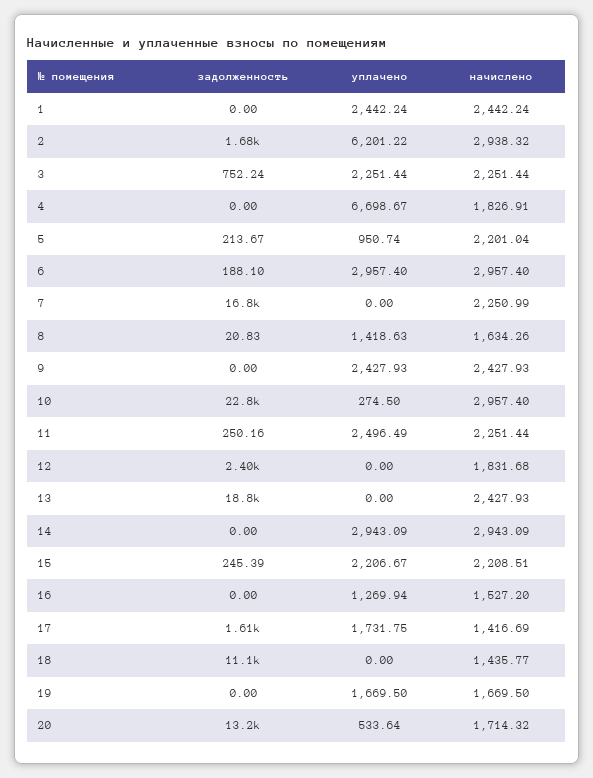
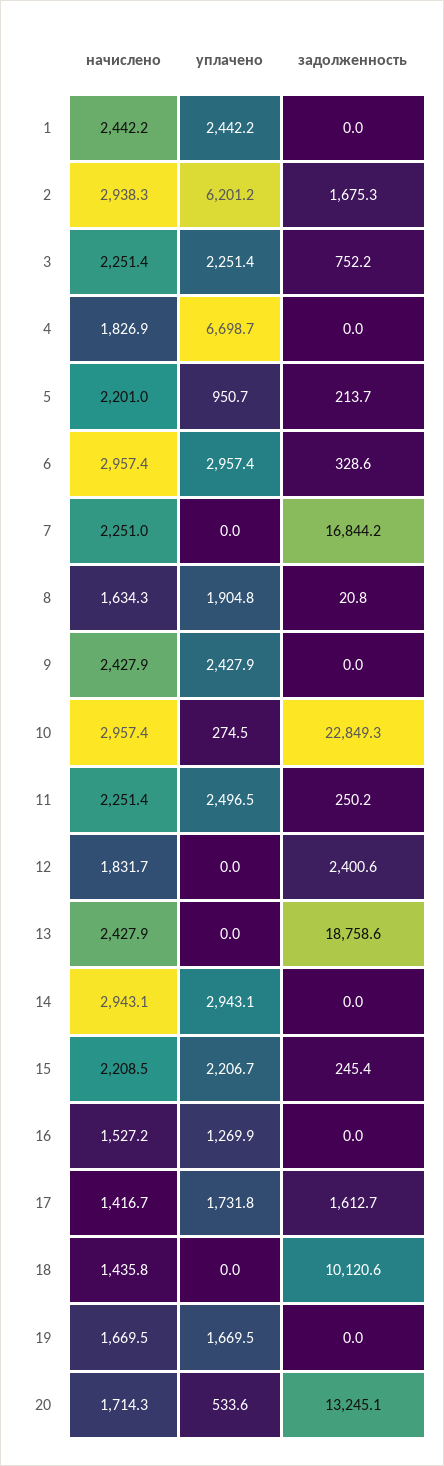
задолженность, 6: 188.1 -> 328.6
уплачено, 8: 1418.63 -> 1904.8
задолженность, 18: 11100 -> 10120.6

